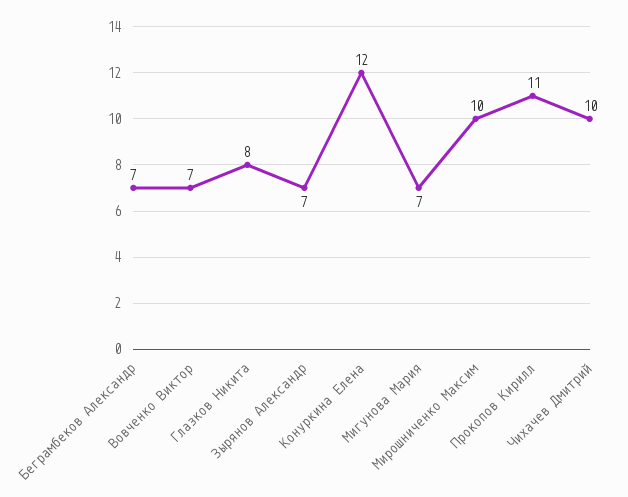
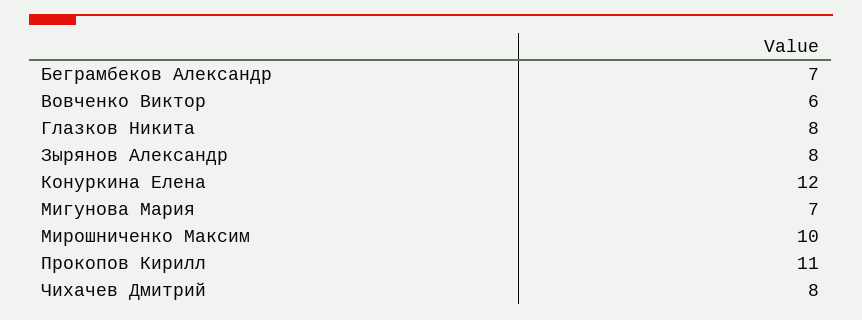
Вовченко Виктор: 7 -> 6
Зырянов Александр: 7 -> 8
Чихачев Дмитрий: 10 -> 8

